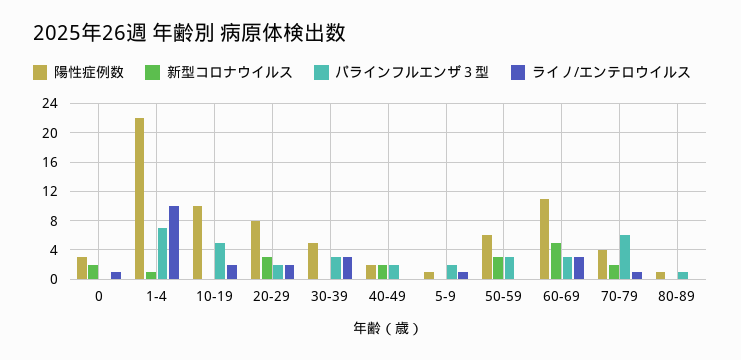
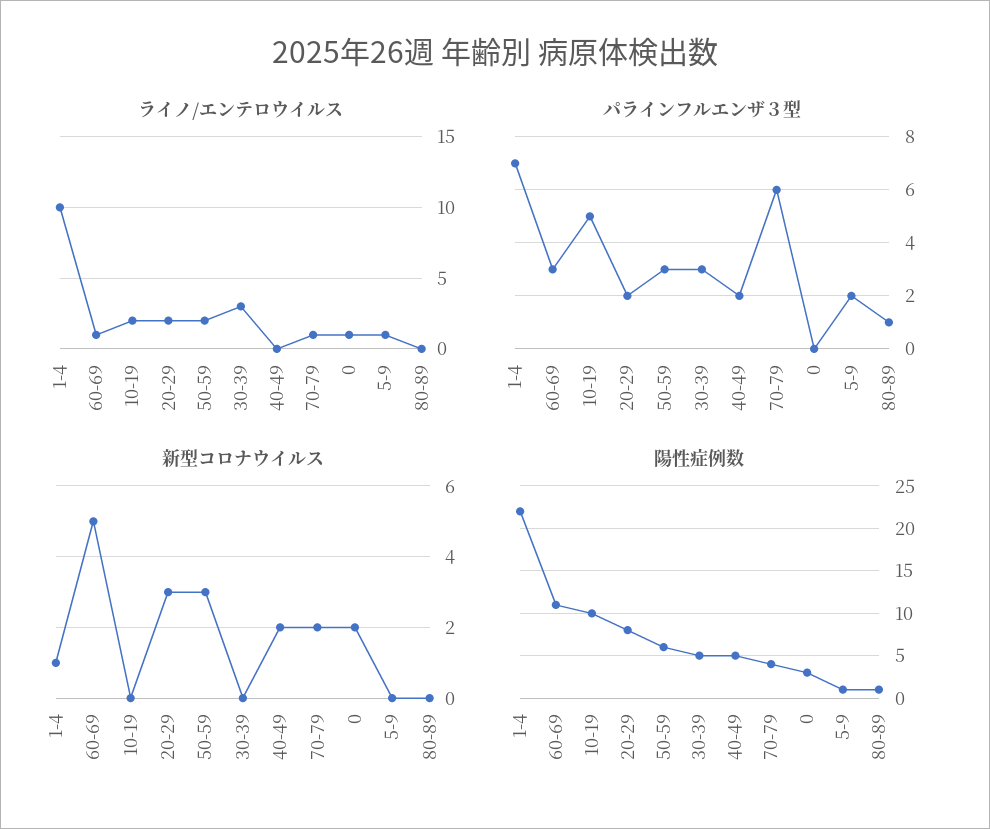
陽性症例数, 40-49: 2 -> 5
ライノ/エンテロウイルス, 50-59: 0 -> 2
ライノ/エンテロウイルス, 60-69: 3 -> 1

